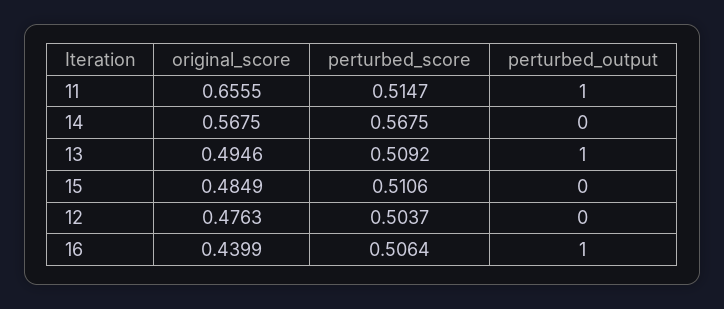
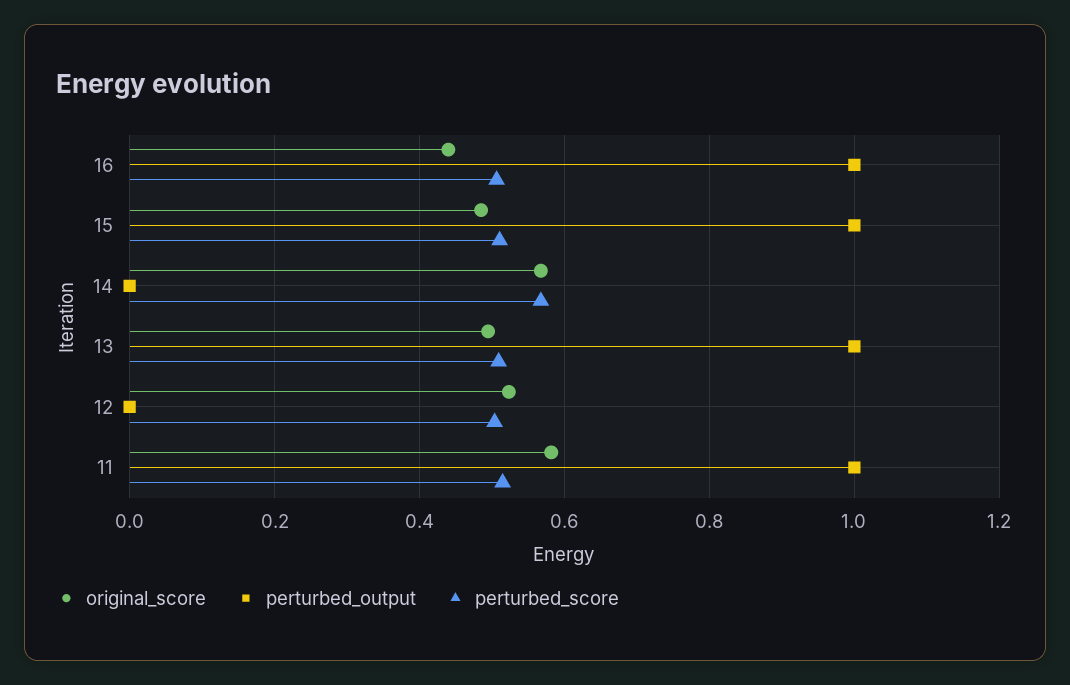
original_score, 11: 0.6555 -> 0.58
perturbed_output, 15: 0 -> 1
original_score, 12: 0.4763 -> 0.52

